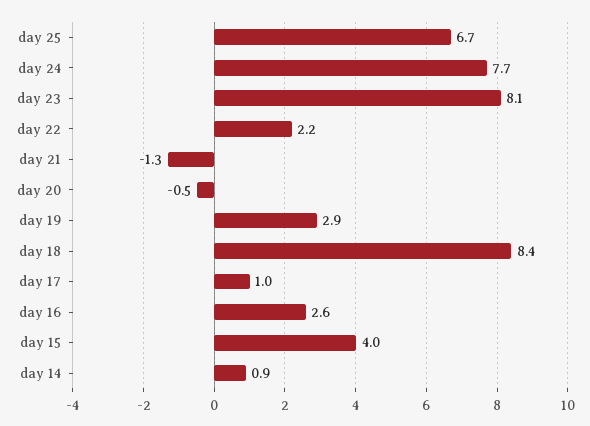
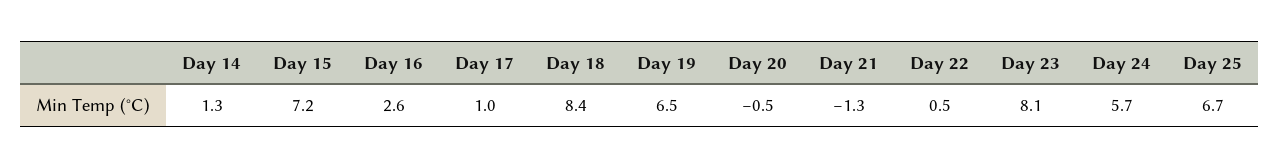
day 24: 7.7 -> 5.7
day 22: 2.2 -> 0.5
day 19: 2.9 -> 6.5
day 15: 4 -> 7.2
day 14: 0.9 -> 1.3

